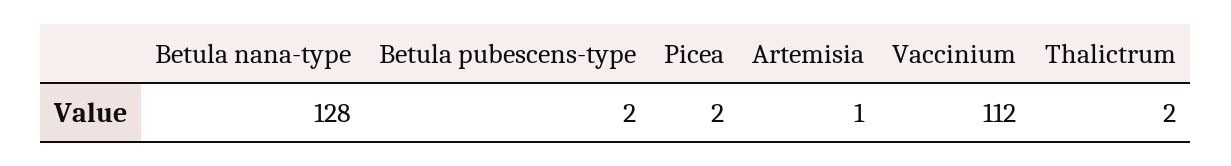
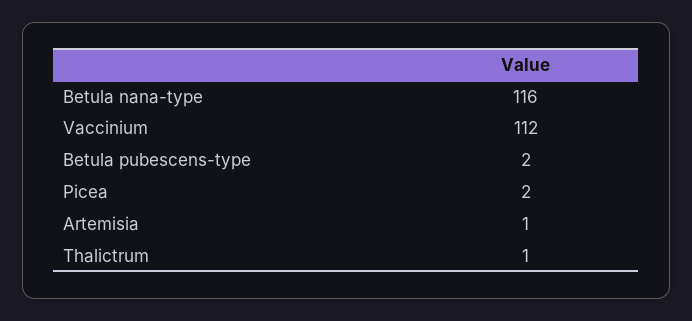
Betula nana-type: 128 -> 116
Thalictrum: 2 -> 1

